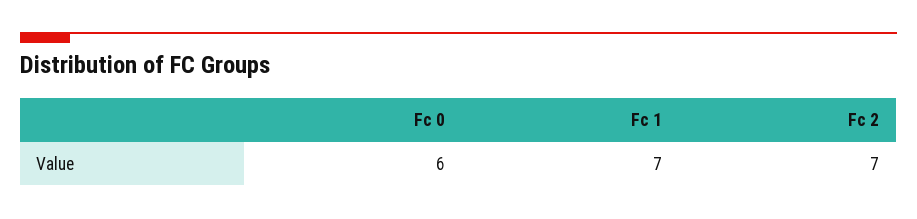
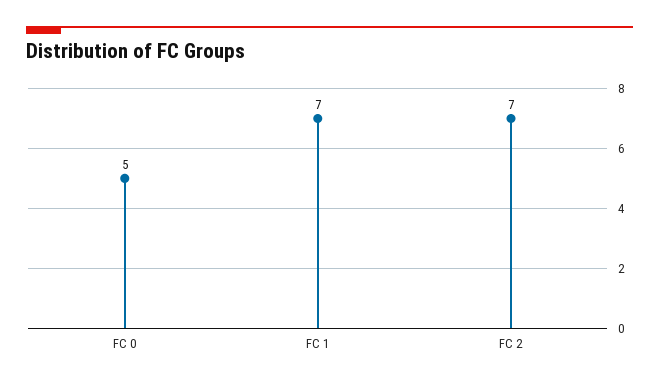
Fc 0: 6 -> 5

